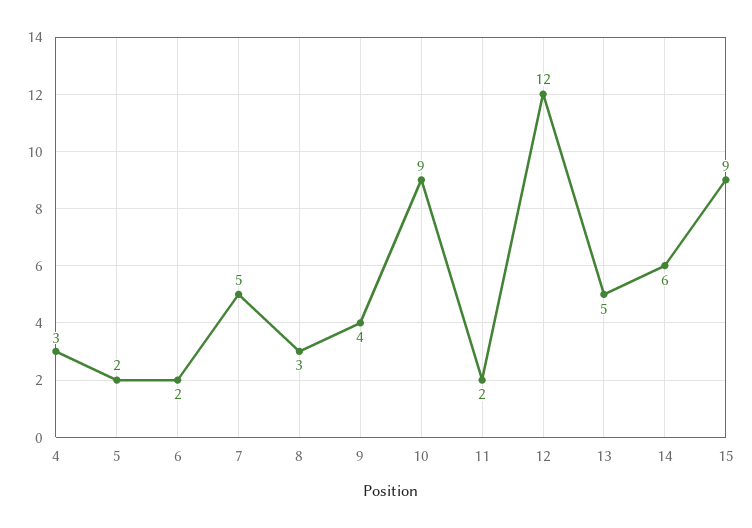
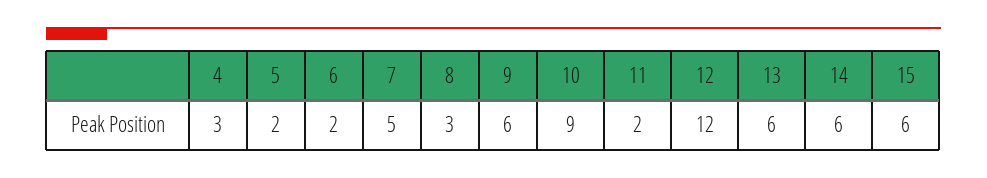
9: 4 -> 6
13: 5 -> 6
15: 9 -> 6

